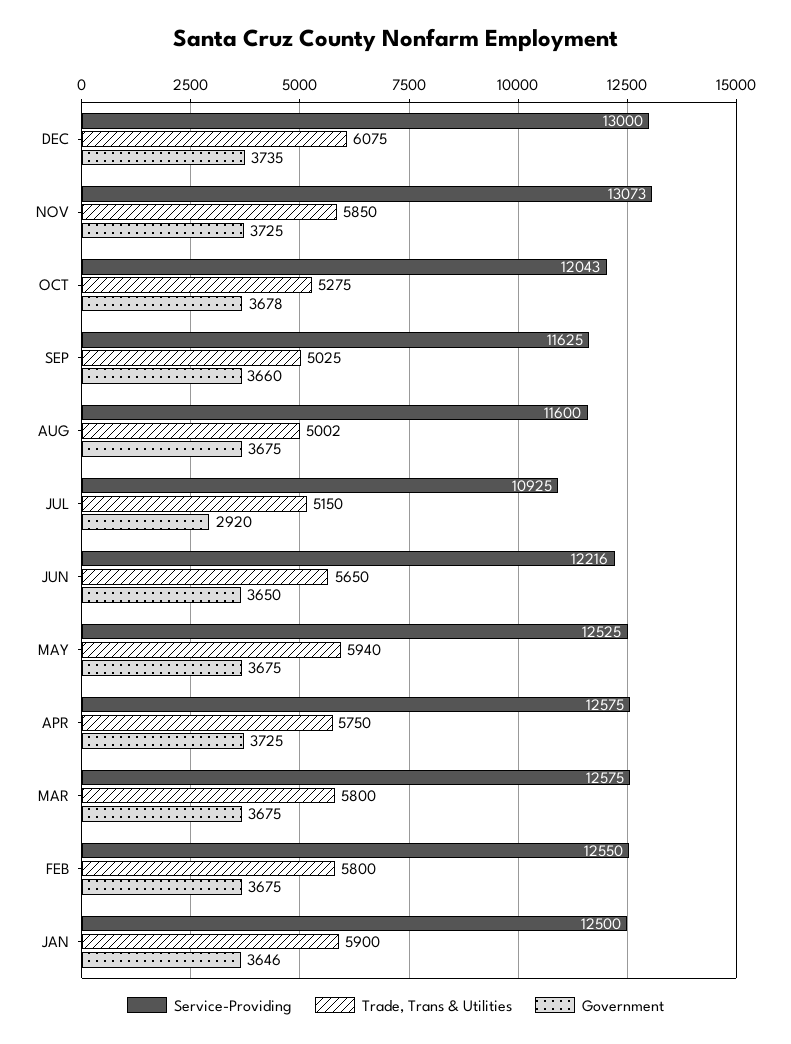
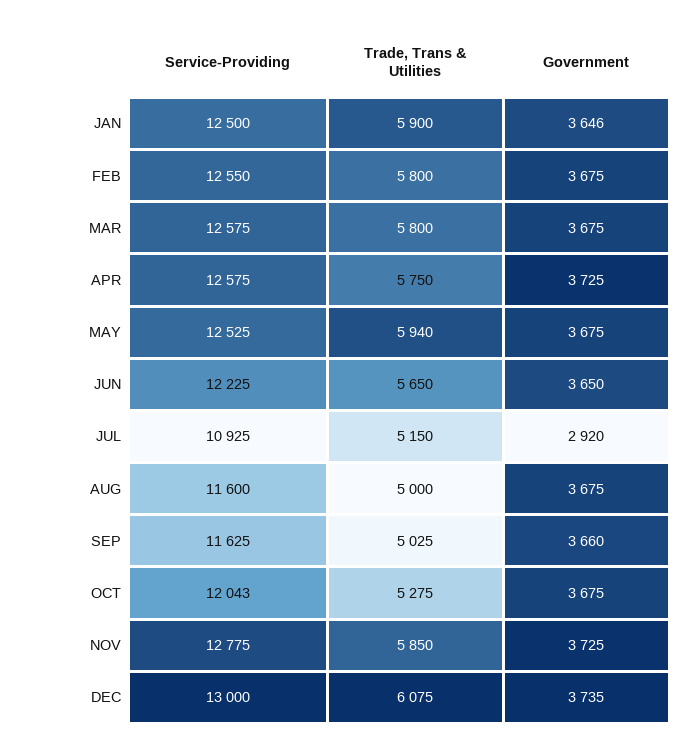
Service-Providing, NOV: 13073 -> 12775
Government, OCT: 3678 -> 3675
Trade, Trans & Utilities, AUG: 5002 -> 5000
Service-Providing, JUN: 12216 -> 12225

